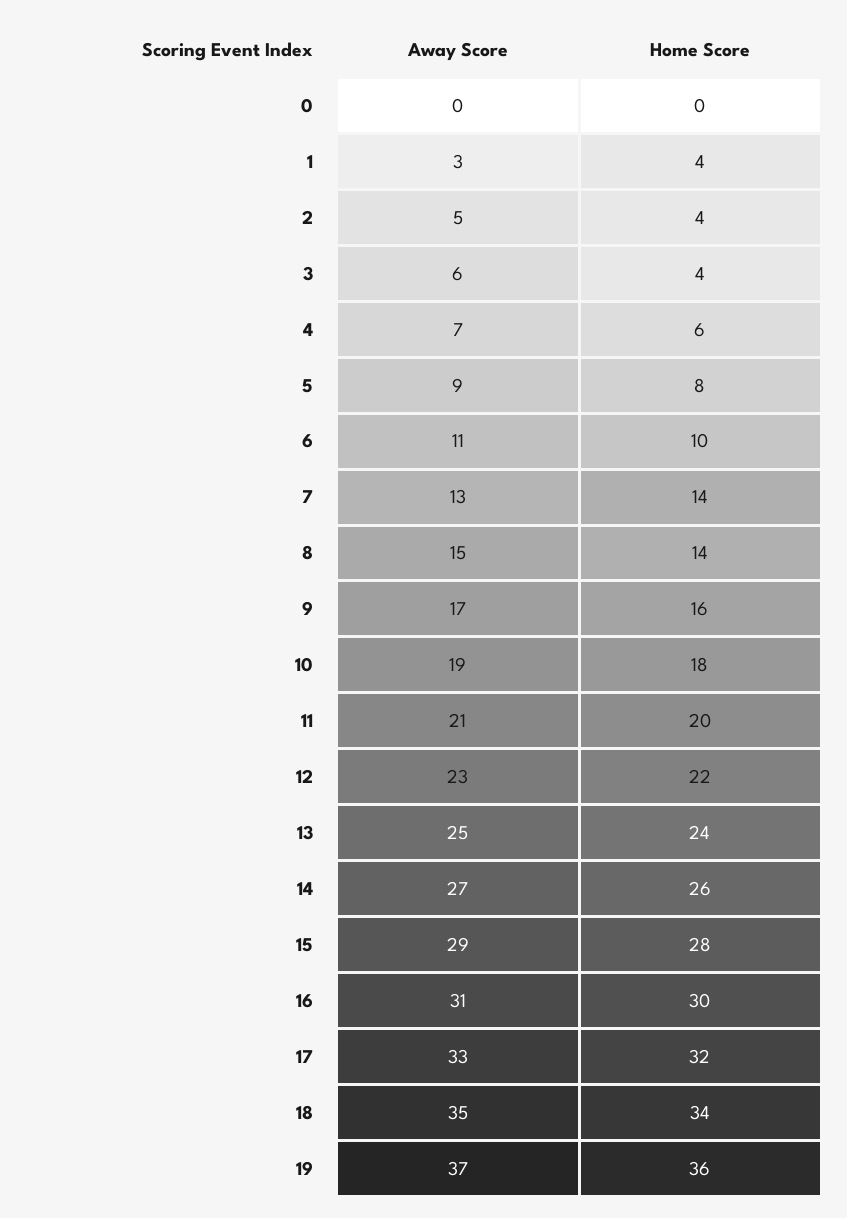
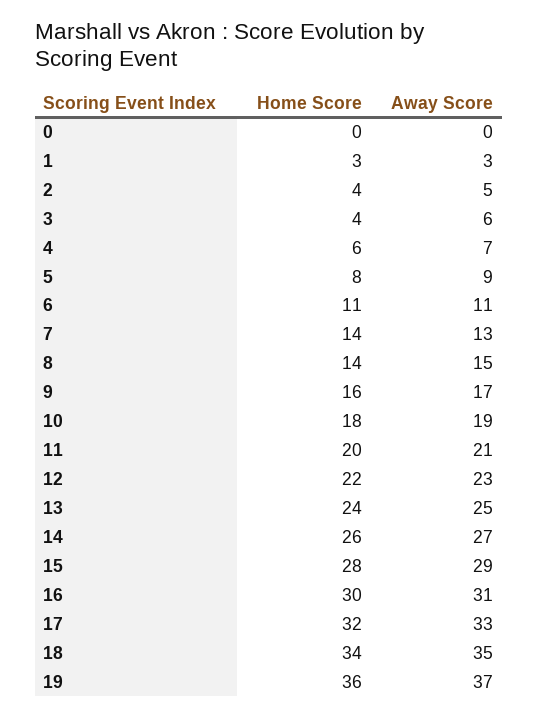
Home Score, 1: 4 -> 3
Home Score, 6: 10 -> 11

